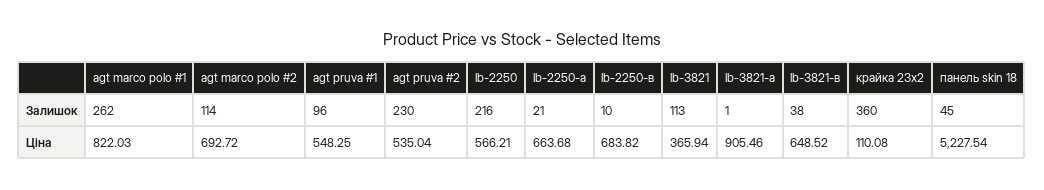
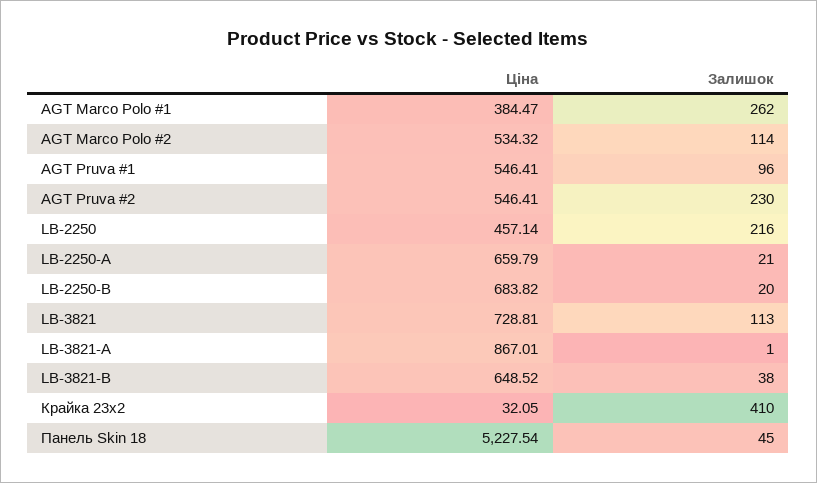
lb-2250-в, Залишок: 10 -> 20
крайка 23x2, Залишок: 360 -> 410
agt marco polo #1, Ціна: 822.03 -> 384.47
agt marco polo #2, Ціна: 692.72 -> 534.32
agt pruva #1, Ціна: 548.25 -> 546.41
agt pruva #2, Ціна: 535.04 -> 546.41
lb-2250, Ціна: 566.21 -> 457.14
lb-2250-а, Ціна: 663.68 -> 659.79
lb-3821, Ціна: 365.94 -> 728.81
lb-3821-а, Ціна: 905.46 -> 867.01
крайка 23x2, Ціна: 110.08 -> 32.05

